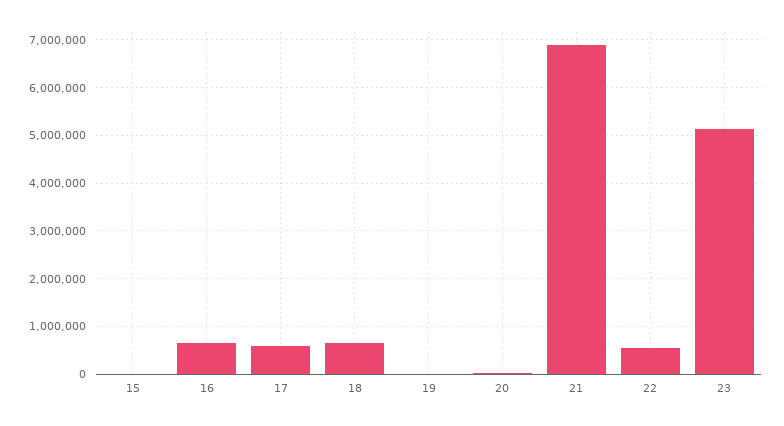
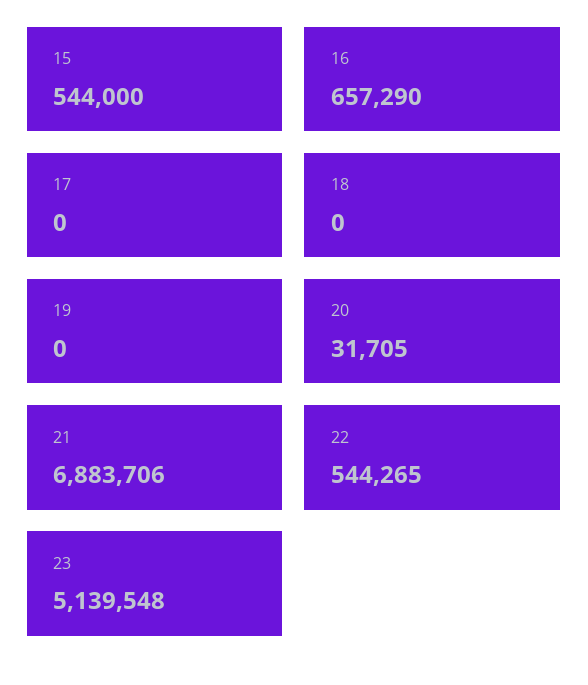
15: 0 -> 544000
17: 600000 -> 0
18: 600000 -> 0

